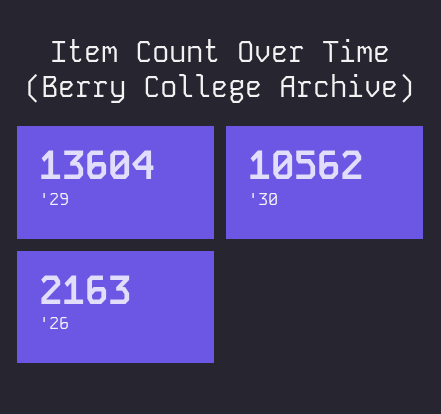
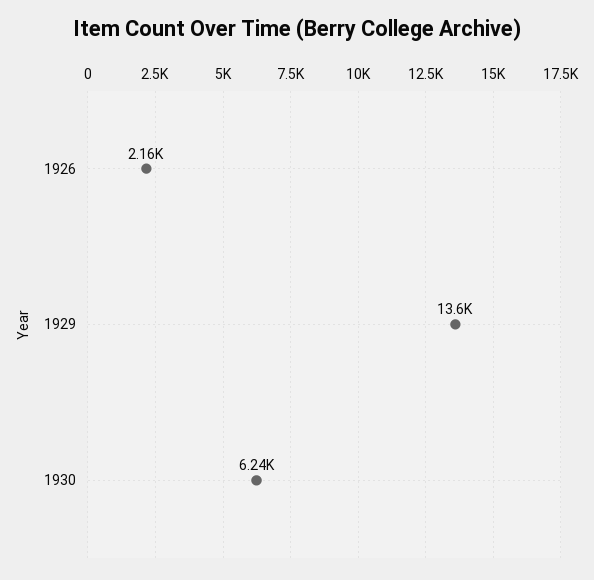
'30: 10562 -> 6240

